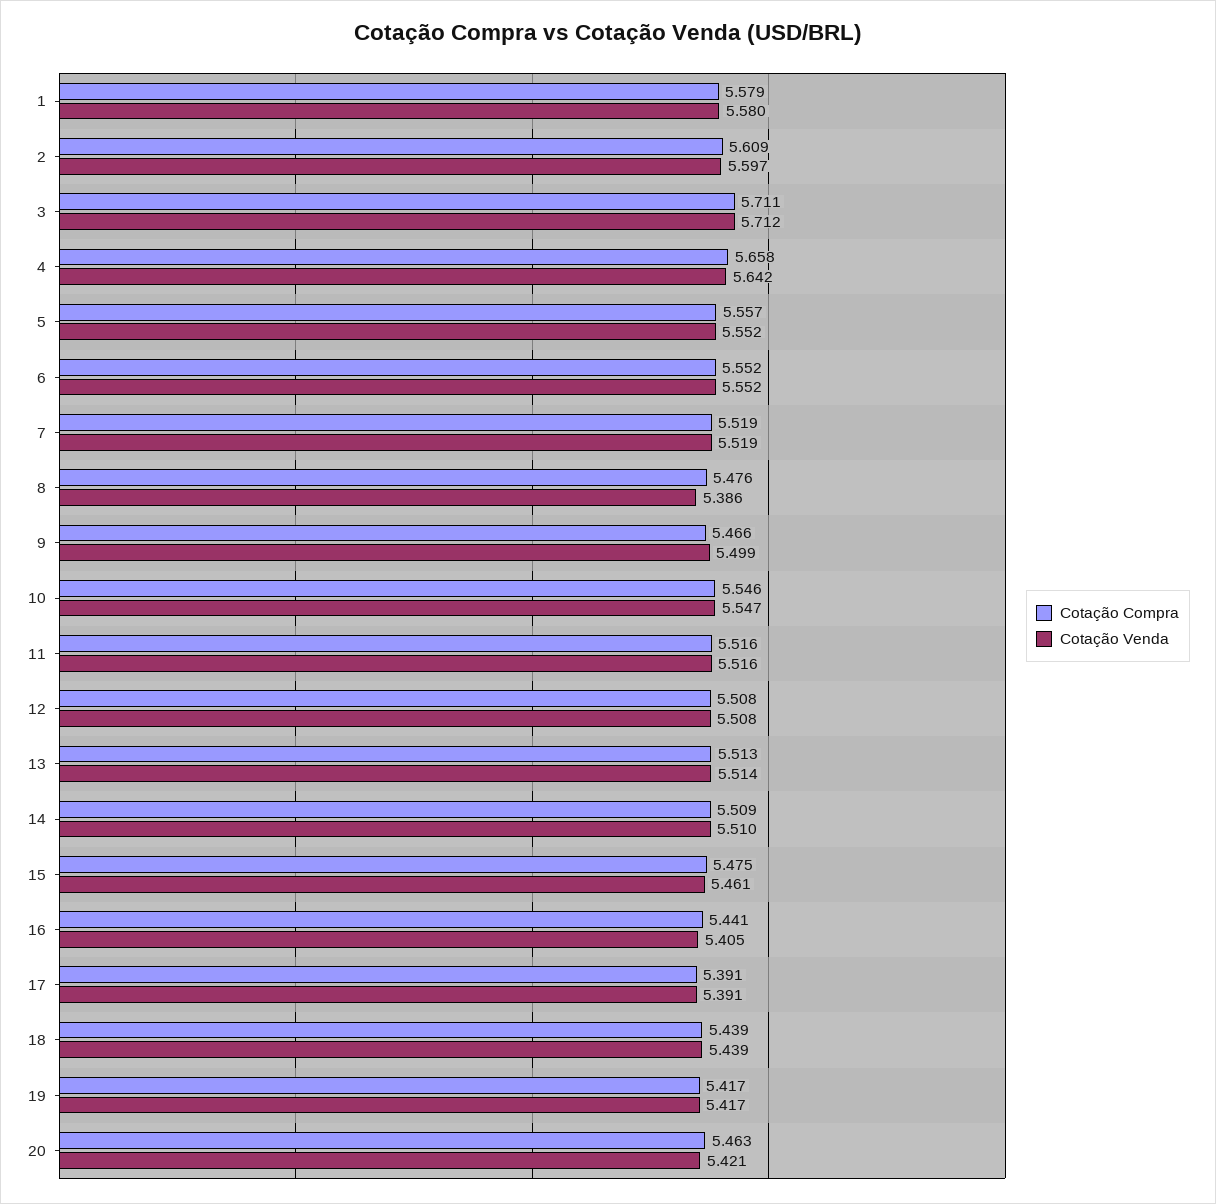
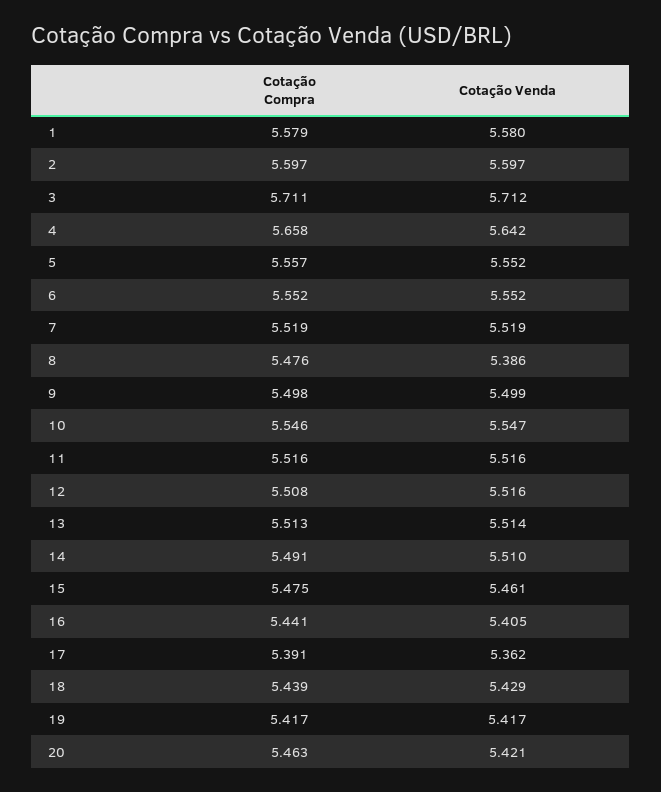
Cotação Compra, 2: 5.609 -> 5.597
Cotação Compra, 9: 5.466 -> 5.498
Cotação Venda, 12: 5.508 -> 5.516
Cotação Compra, 14: 5.509 -> 5.491
Cotação Venda, 17: 5.391 -> 5.362
Cotação Venda, 18: 5.439 -> 5.429

